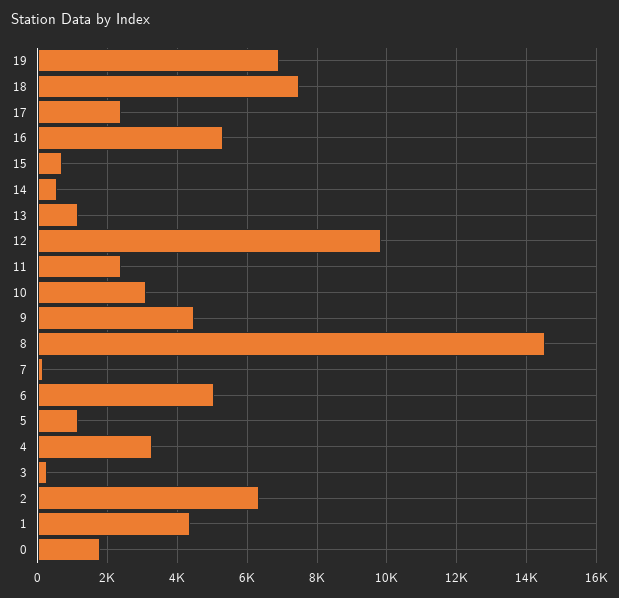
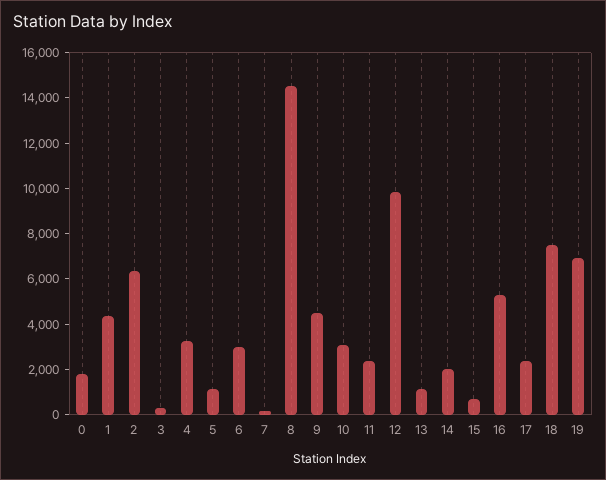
14: 600 -> 2000
6: 5000 -> 3000

